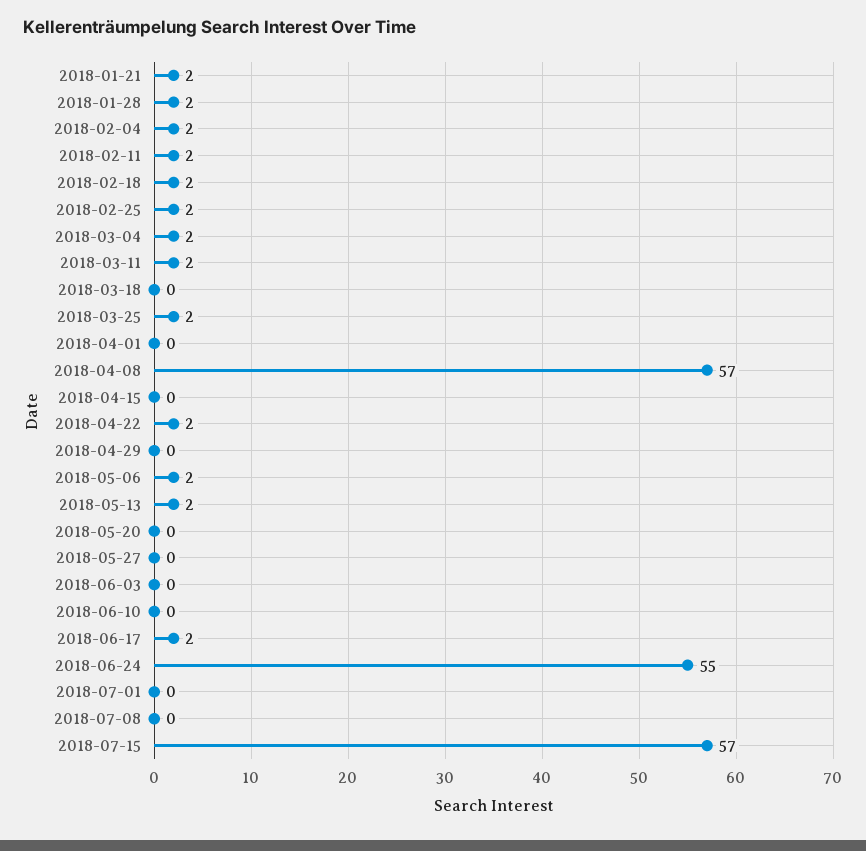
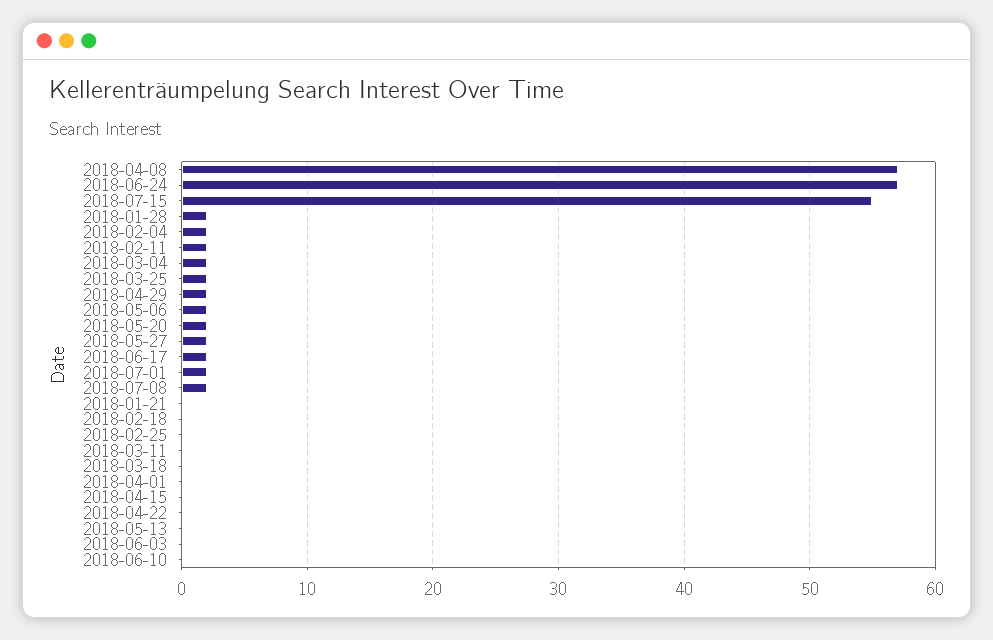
2018-01-21: 2 -> 0
2018-02-18: 2 -> 0
2018-02-25: 2 -> 0
2018-03-11: 2 -> 0
2018-04-22: 2 -> 0
2018-04-29: 0 -> 2
2018-05-13: 2 -> 0
2018-05-20: 0 -> 2
2018-05-27: 0 -> 2
2018-06-24: 55 -> 57
2018-07-01: 0 -> 2
2018-07-08: 0 -> 2
2018-07-15: 57 -> 55

